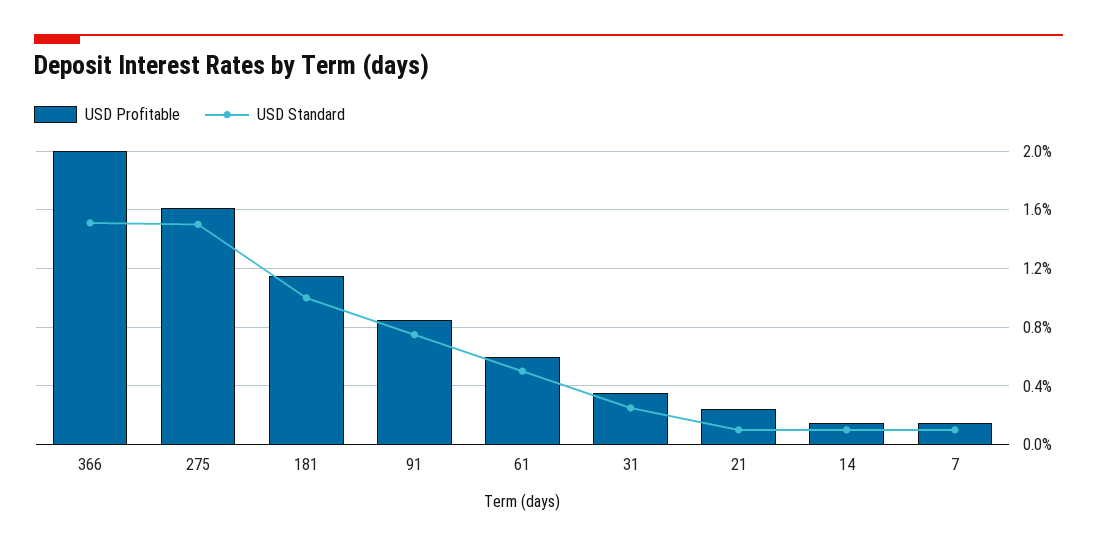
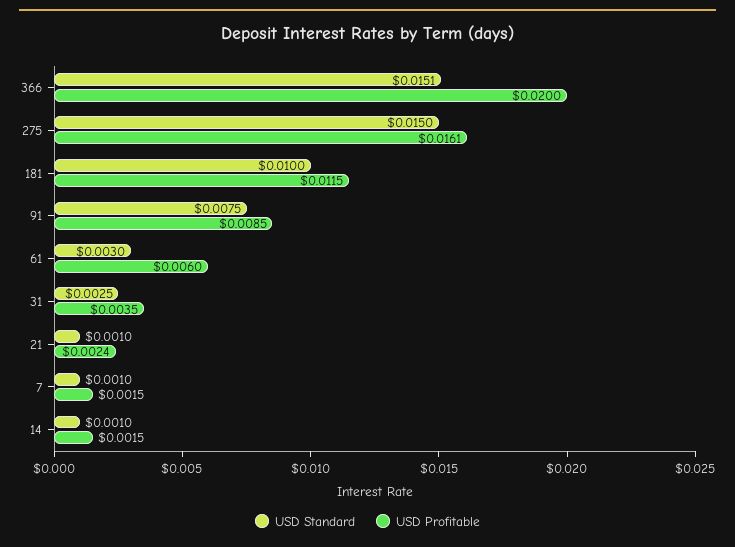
USD Standard, 61: 0.005 -> 0.003

